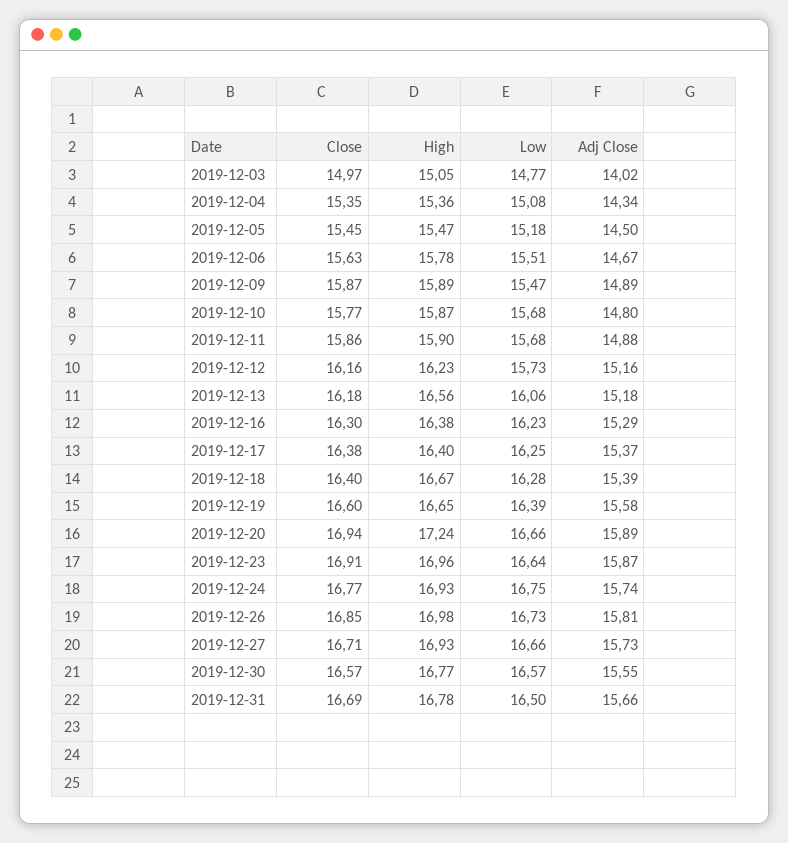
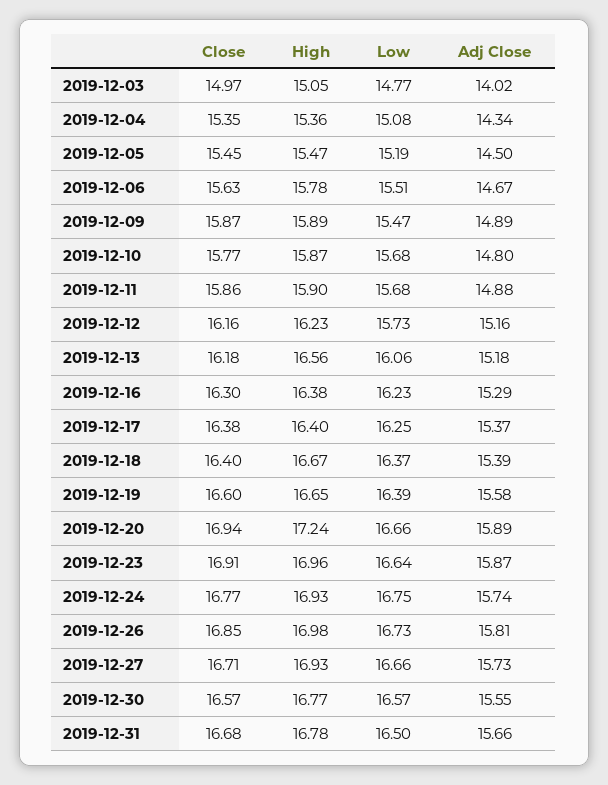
Low, 2019-12-05: 15.18 -> 15.19
Low, 2019-12-18: 16.28 -> 16.37
Close, 2019-12-31: 16.69 -> 16.68

